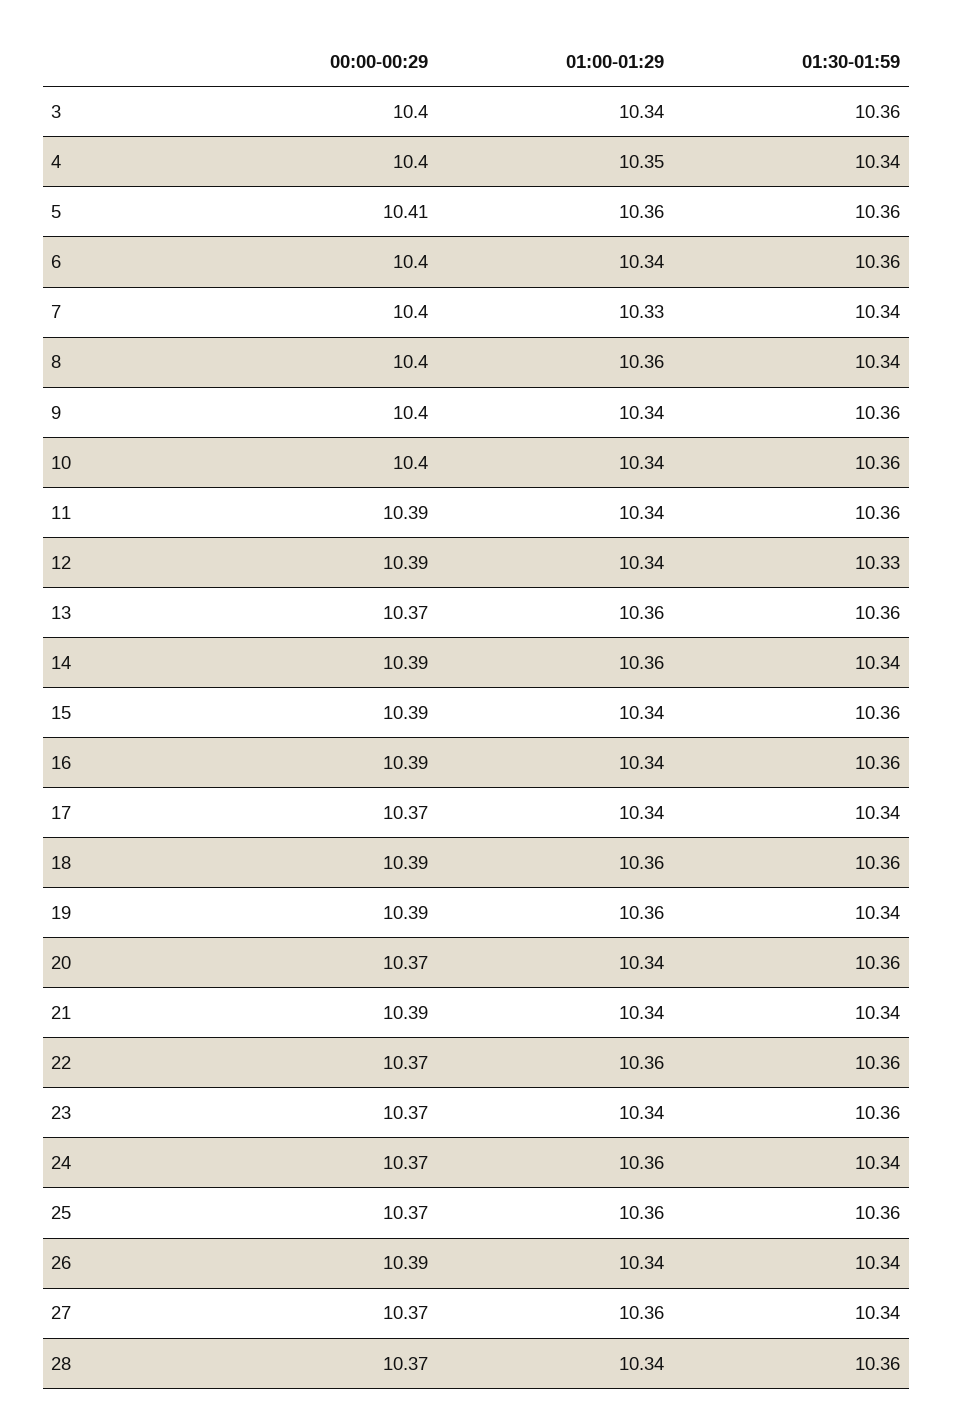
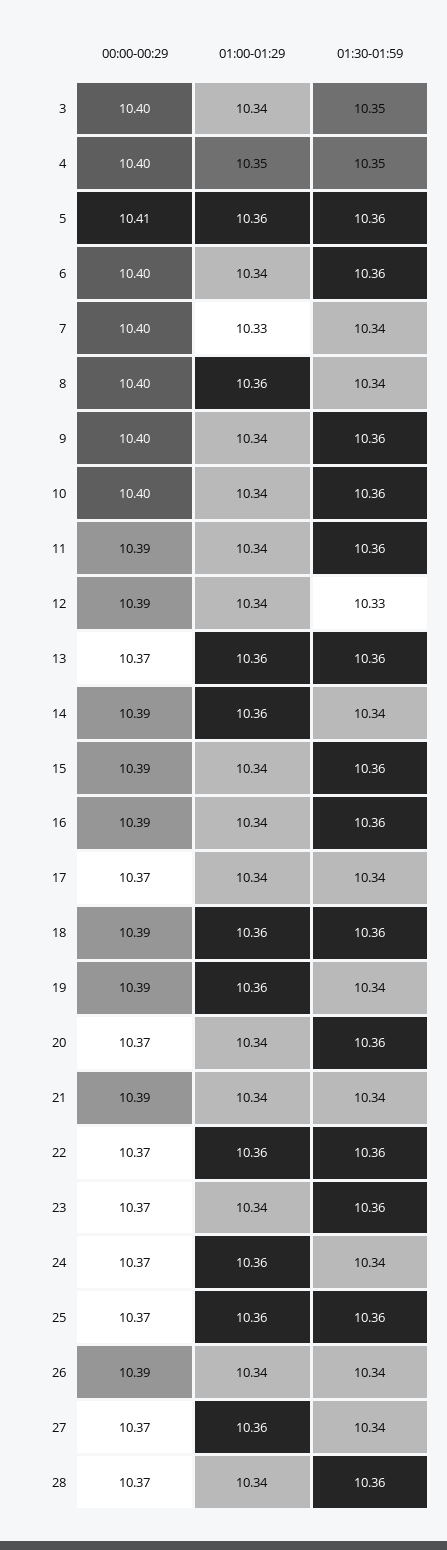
01:30-01:59, 3: 10.36 -> 10.35
01:30-01:59, 4: 10.34 -> 10.35

